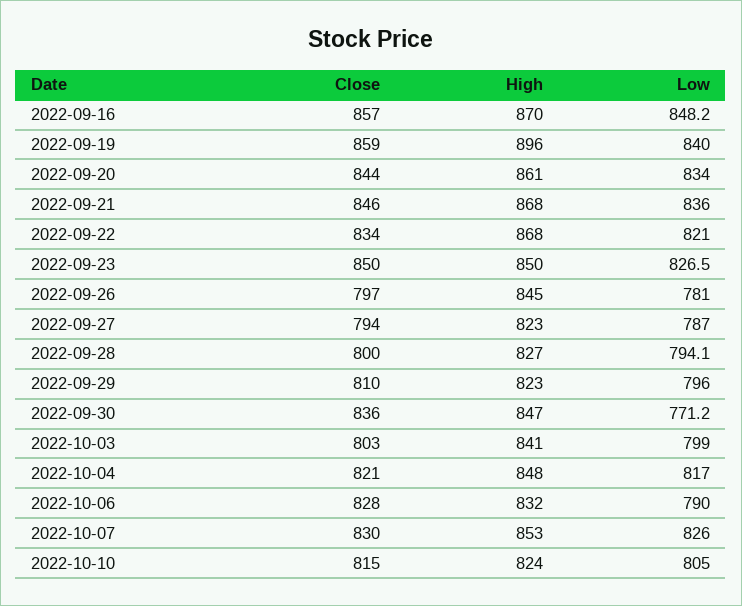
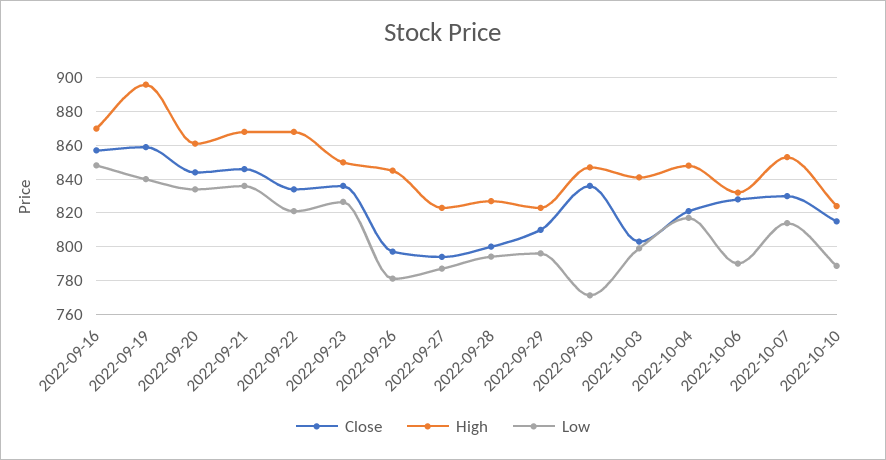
Close, 2022-09-23: 850 -> 835
Low, 2022-10-07: 826 -> 815
Low, 2022-10-10: 805 -> 790

